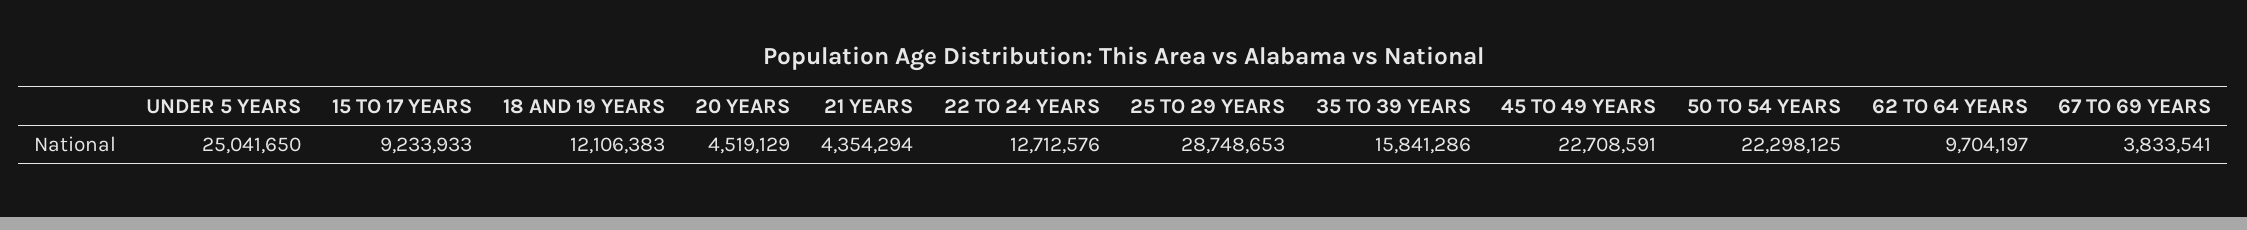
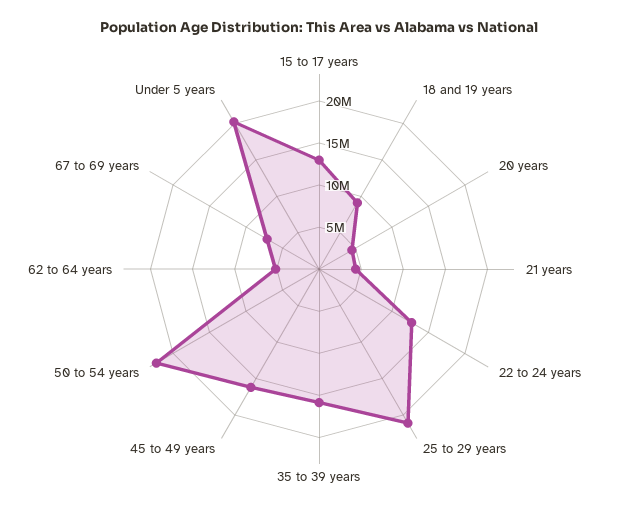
UNDER 5 YEARS: 25041650 -> 20000000
15 TO 17 YEARS: 9233933 -> 13000000
18 AND 19 YEARS: 12106383 -> 9000000
25 TO 29 YEARS: 28748653 -> 21000000
45 TO 49 YEARS: 22708591 -> 16000000
62 TO 64 YEARS: 9704197 -> 5000000
67 TO 69 YEARS: 3833541 -> 7000000

